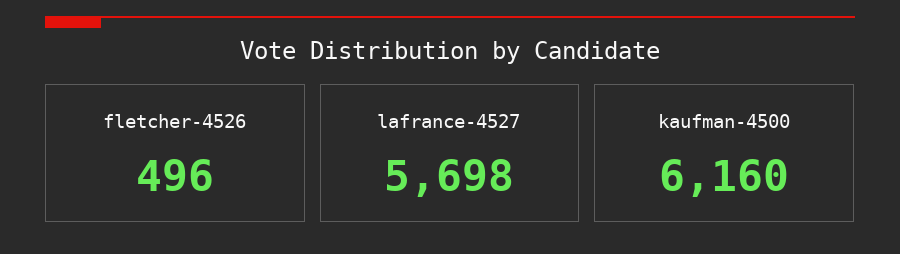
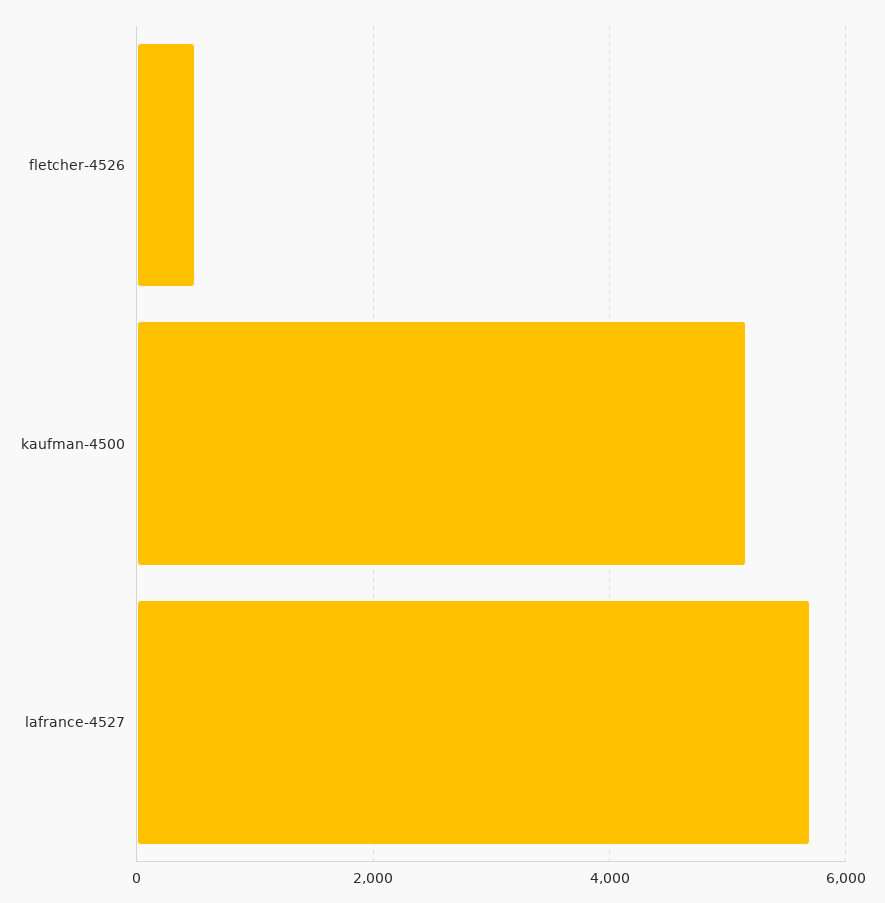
kaufman-4500: 6160 -> 5200

